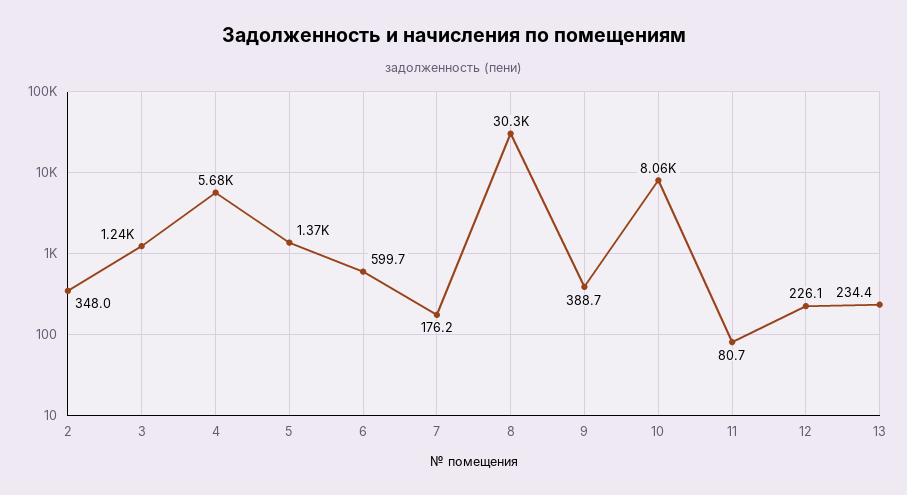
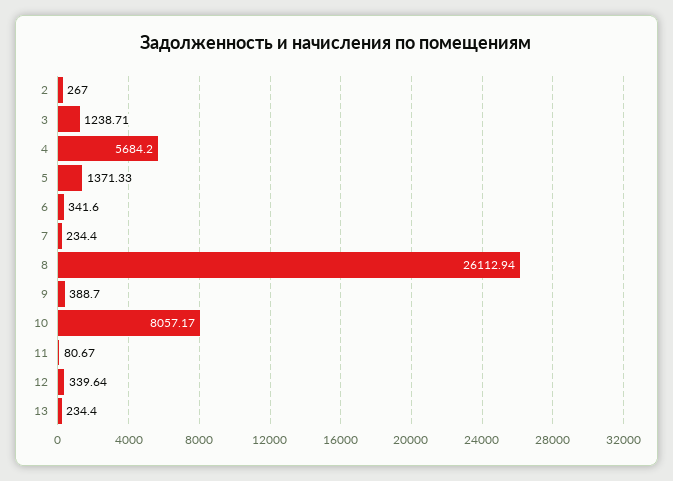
2: 348 -> 267
6: 599.7 -> 341.6
7: 176.2 -> 234.4
8: 30300 -> 26112.94
12: 226.1 -> 339.64

